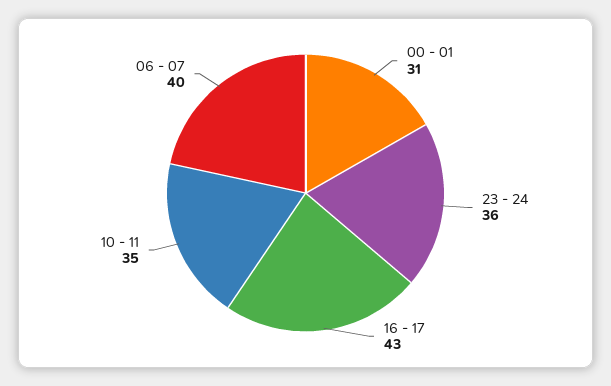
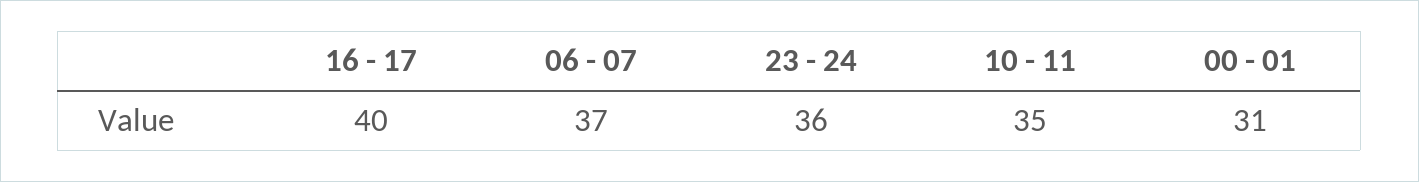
16 - 17: 43 -> 40
06 - 07: 40 -> 37

